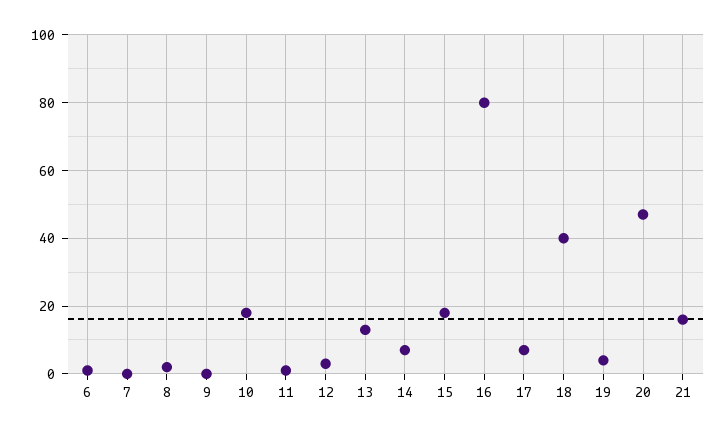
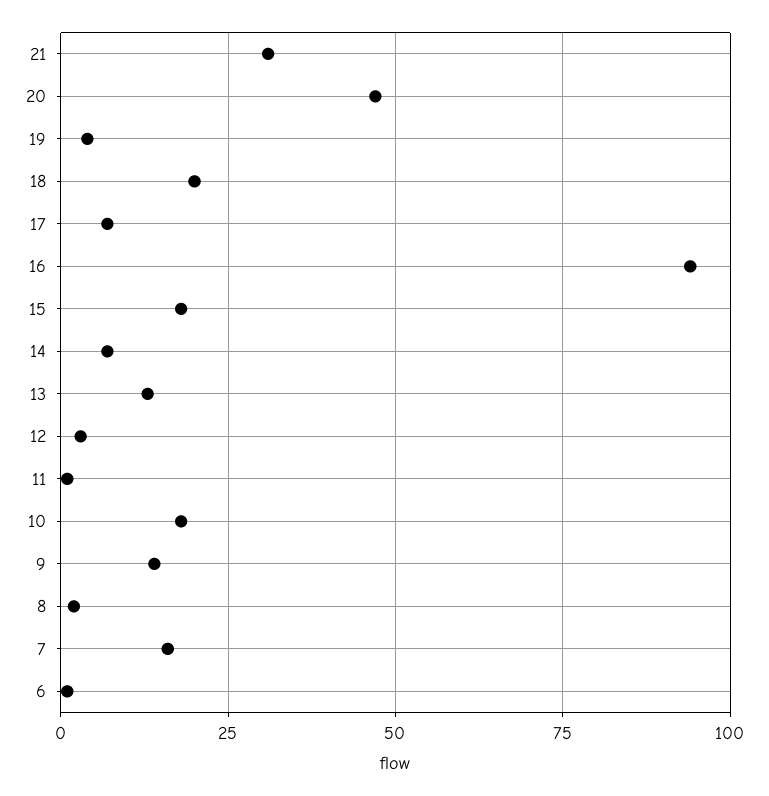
7: 0 -> 15
9: 0 -> 15
16: 80 -> 95
18: 40 -> 20
21: 15 -> 30

